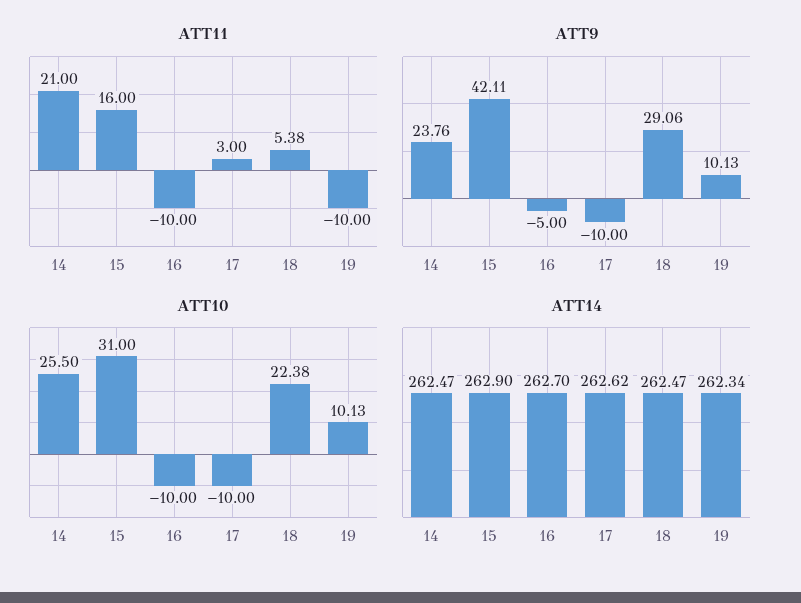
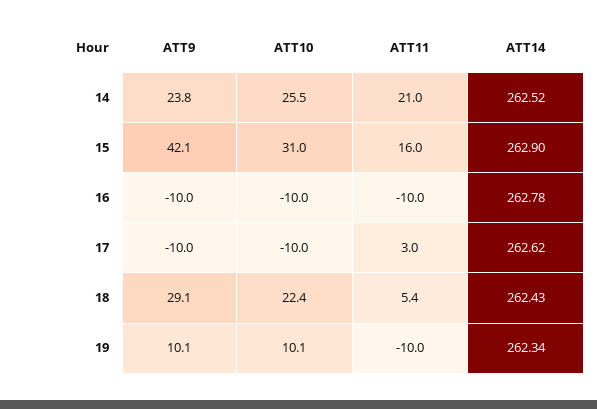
ATT9, 16: -5 -> -10
ATT14, 14: 262.47 -> 262.52
ATT14, 16: 262.7 -> 262.78
ATT14, 18: 262.47 -> 262.43

